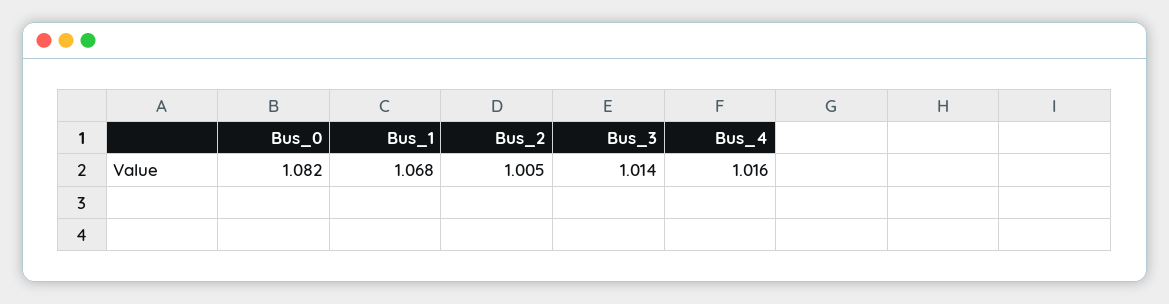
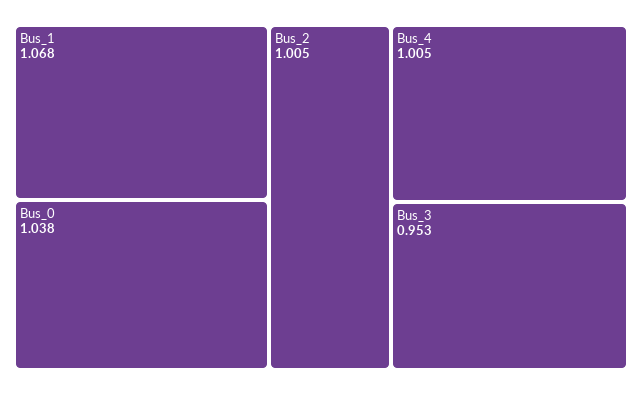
Bus_0: 1.082 -> 1.038
Bus_3: 1.014 -> 0.953
Bus_4: 1.016 -> 1.005

